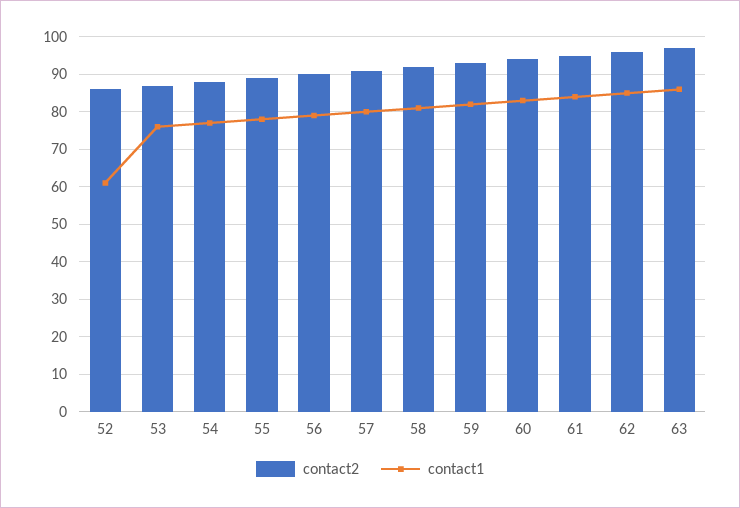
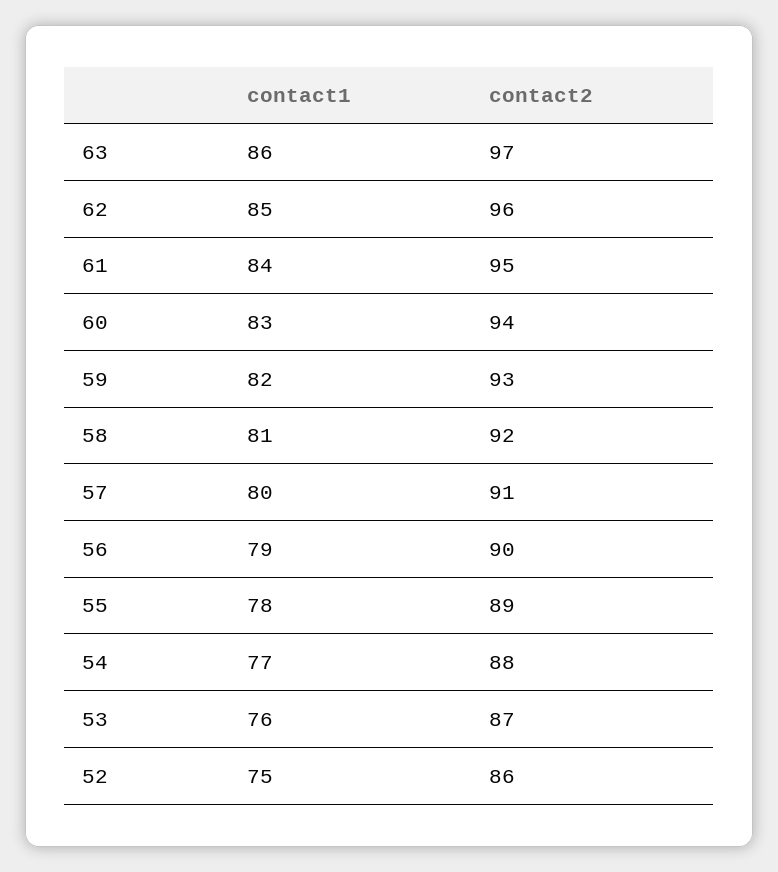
contact1, 52: 60 -> 75

